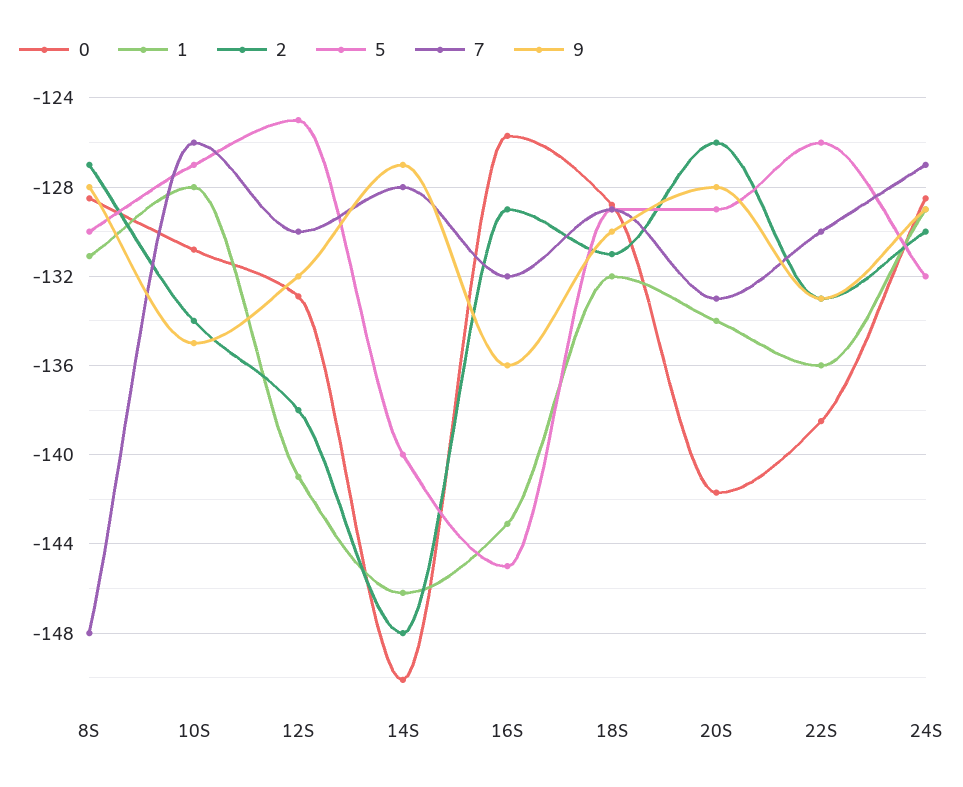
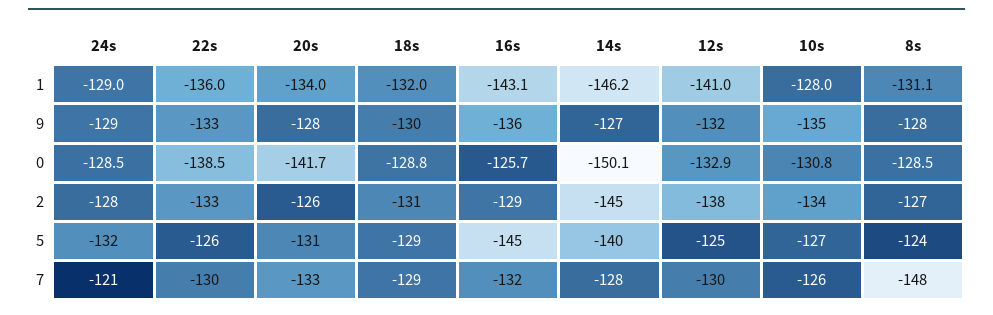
5, 8S: -130 -> -124
2, 14S: -148 -> -145
5, 20S: -129 -> -131
2, 24S: -130 -> -128
7, 24S: -127 -> -121

